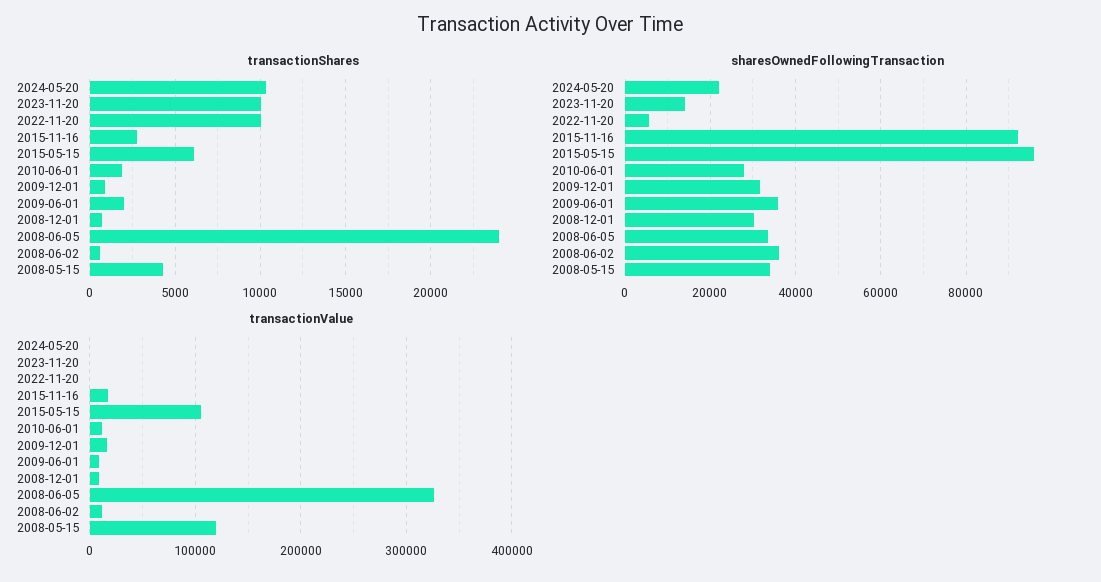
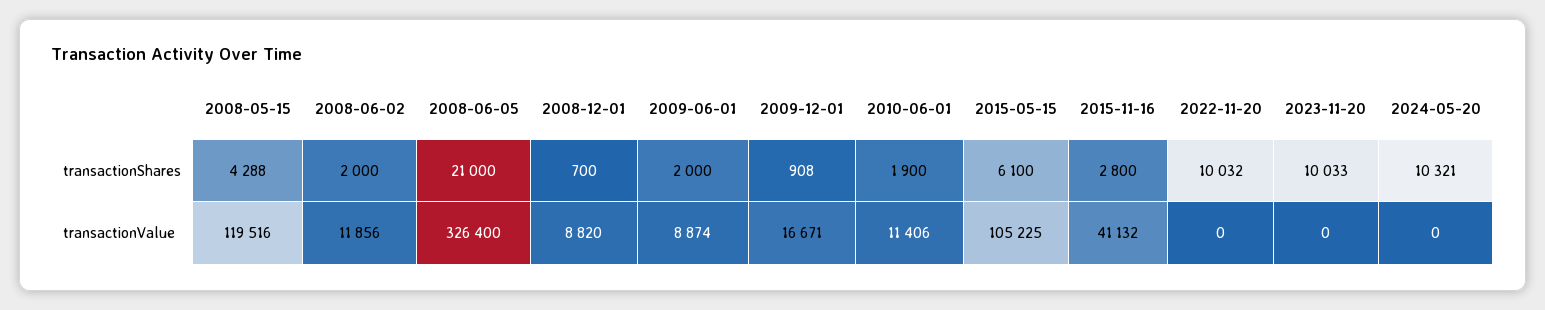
transactionShares, 2008-06-05: 24000 -> 21000
transactionShares, 2008-06-02: 500 -> 2000
sharesOwnedFollowingTransaction, 2024-05-20: 22000 -> none
sharesOwnedFollowingTransaction, 2023-11-20: 14000 -> none
sharesOwnedFollowingTransaction, 2022-11-20: 6000 -> none
sharesOwnedFollowingTransaction, 2015-11-16: 92000 -> none
sharesOwnedFollowingTransaction, 2015-05-15: 96000 -> none
sharesOwnedFollowingTransaction, 2010-06-01: 28000 -> none
sharesOwnedFollowingTransaction, 2009-12-01: 32000 -> none
sharesOwnedFollowingTransaction, 2009-06-01: 36000 -> none
sharesOwnedFollowingTransaction, 2008-12-01: 30000 -> none
sharesOwnedFollowingTransaction, 2008-06-05: 34000 -> none
sharesOwnedFollowingTransaction, 2008-06-02: 36000 -> none
sharesOwnedFollowingTransaction, 2008-05-15: 34000 -> none
transactionValue, 2015-11-16: 20000 -> 41132

